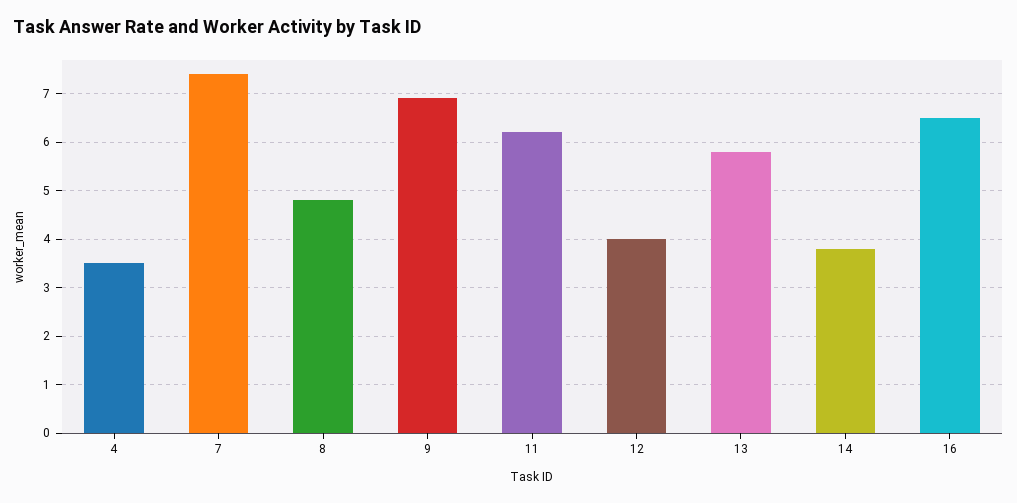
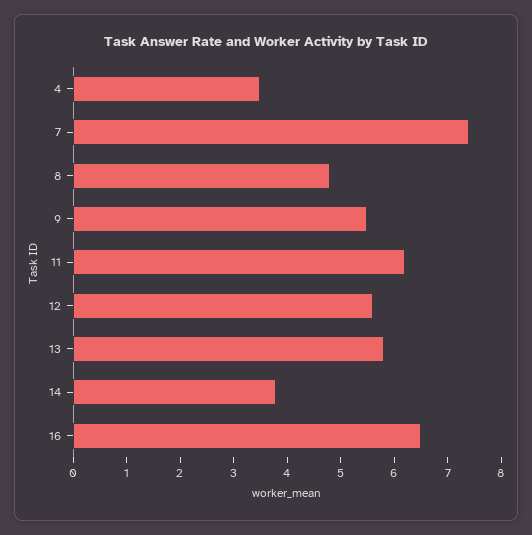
9: 7 -> 5.5
12: 4 -> 5.5

